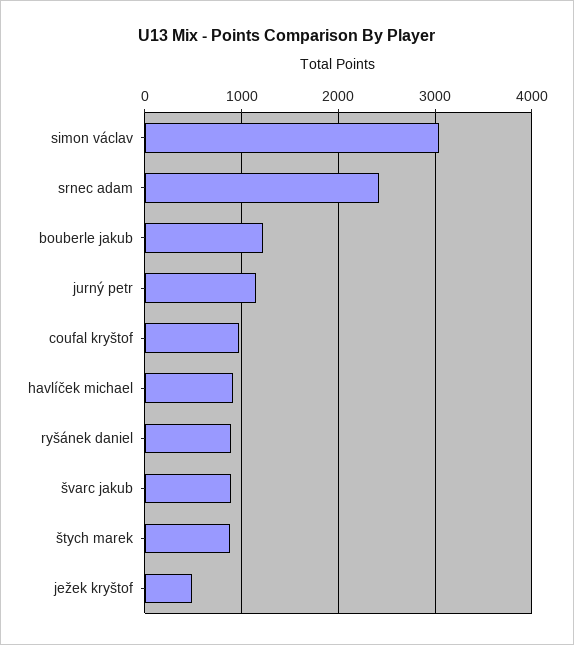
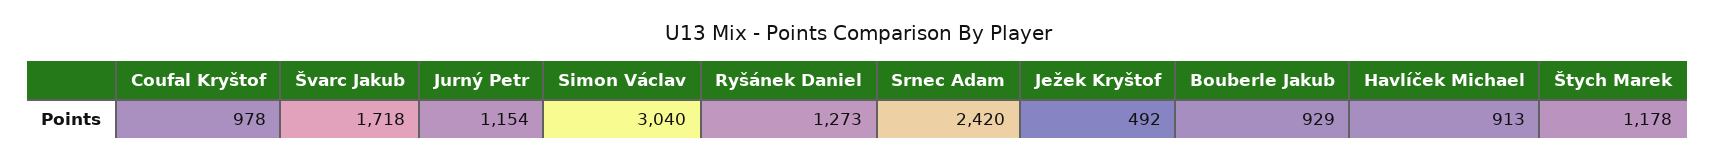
bouberle jakub: 1200 -> 929
ryšánek daniel: 900 -> 1273
švarc jakub: 900 -> 1718
štych marek: 900 -> 1178

